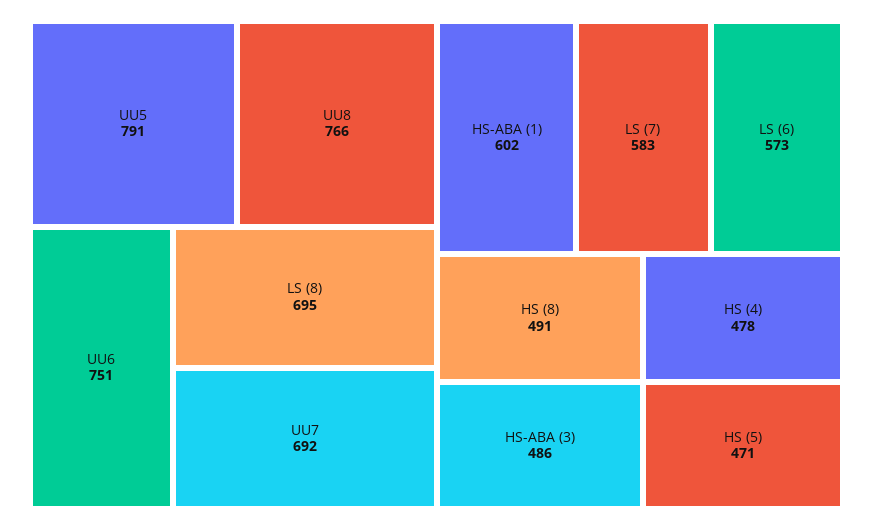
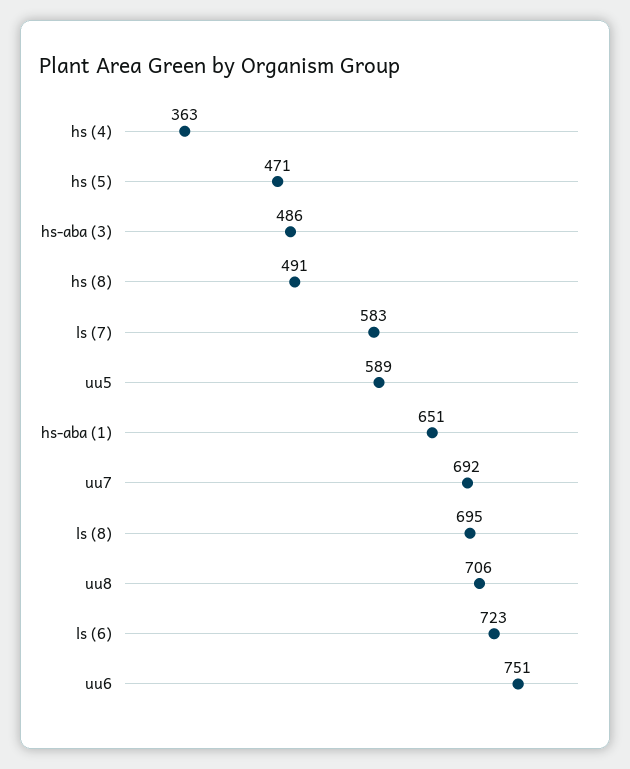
UU5: 791 -> 589
UU8: 766 -> 706
HS-ABA (1): 602 -> 651
LS (6): 573 -> 723
HS (4): 478 -> 363

